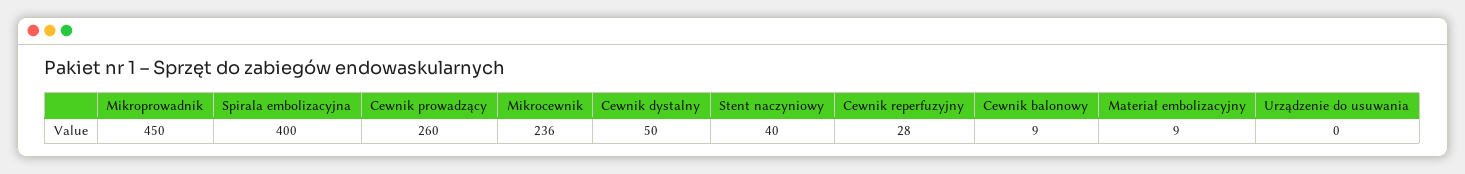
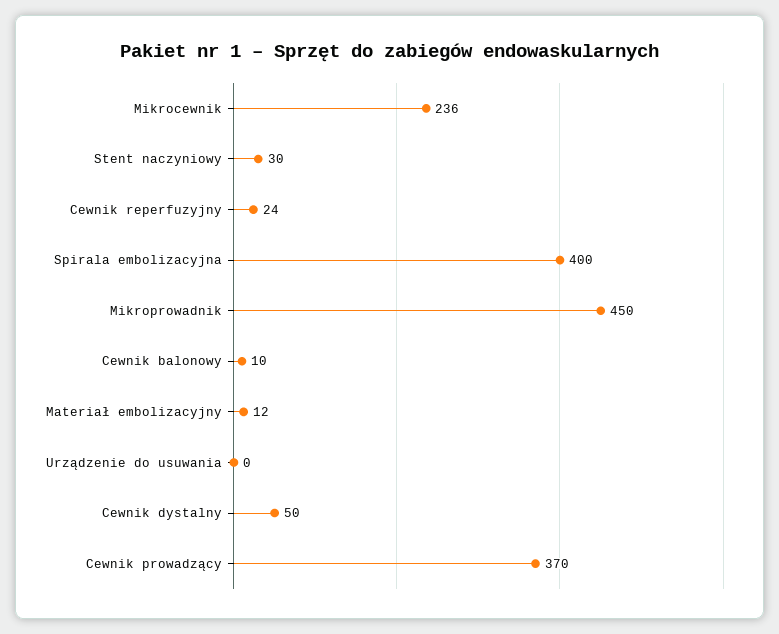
Cewnik prowadzący: 260 -> 370
Stent naczyniowy: 40 -> 30
Cewnik reperfuzyjny: 28 -> 24
Cewnik balonowy: 9 -> 10
Materiał embolizacyjny: 9 -> 12

